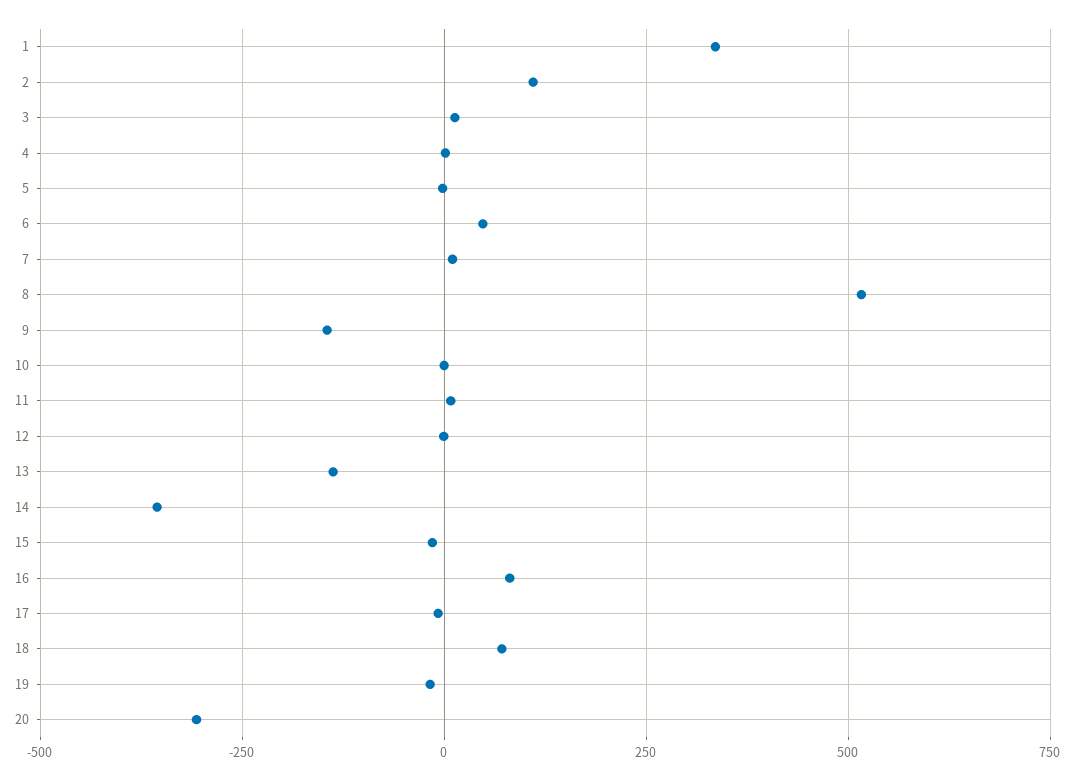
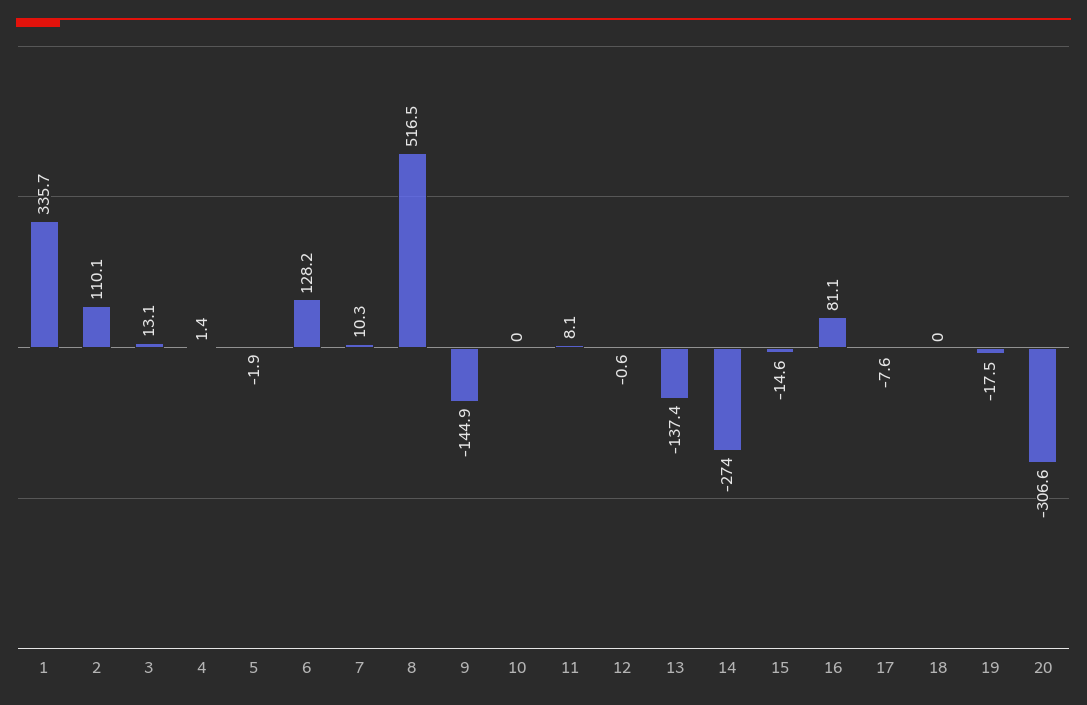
6: 50 -> 128.2
14: -350 -> -274
18: 75 -> 0

